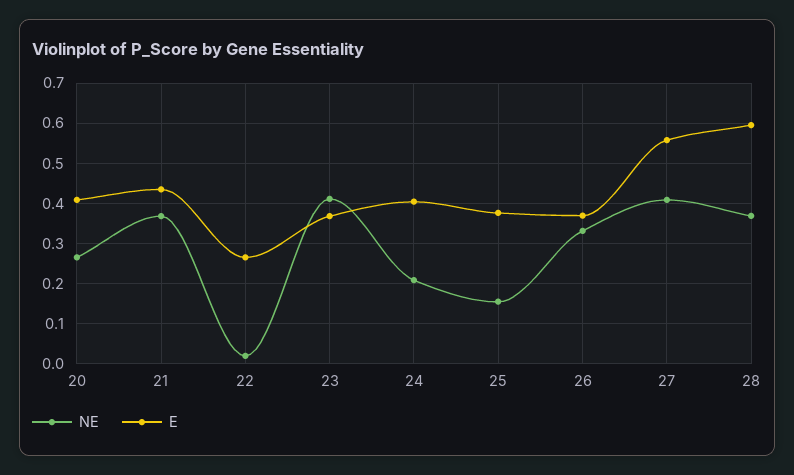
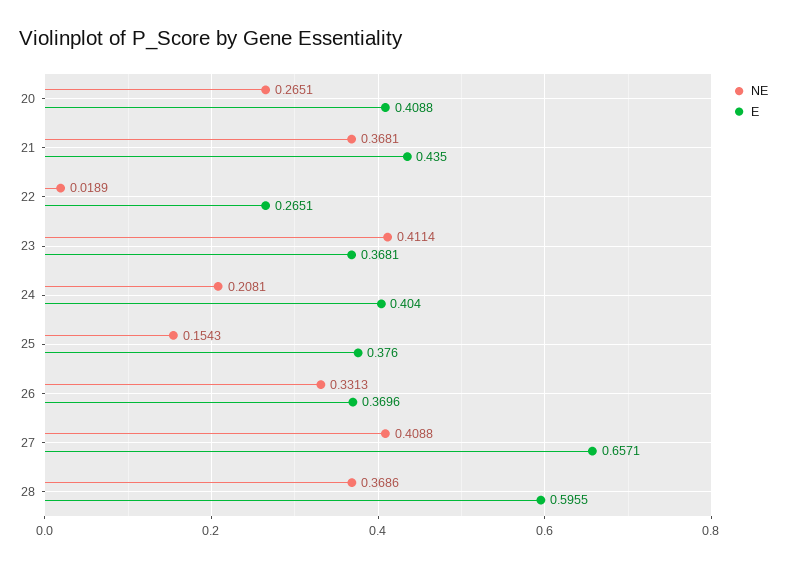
E, 27: 0.56 -> 0.6571

